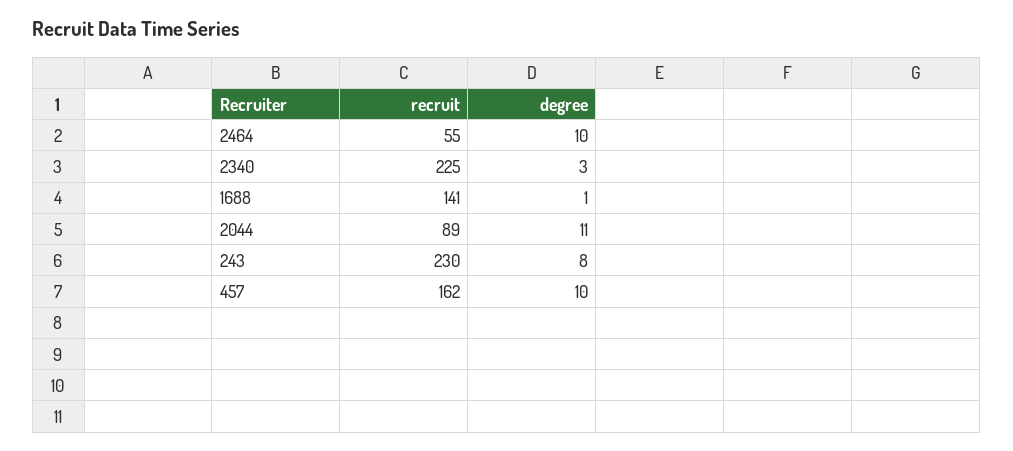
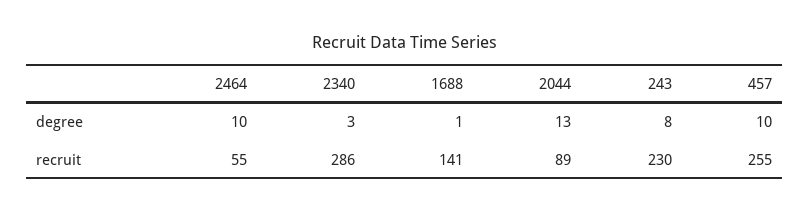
recruit, 2340: 225 -> 286
degree, 2044: 11 -> 13
recruit, 457: 162 -> 255

